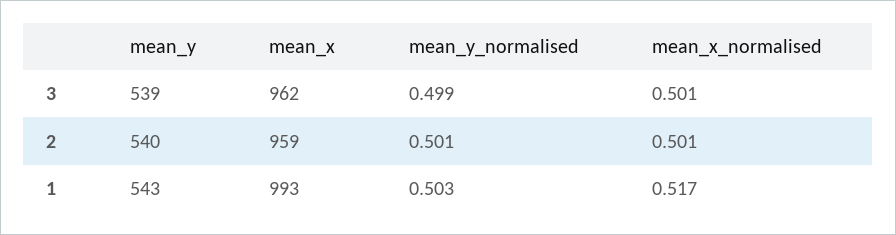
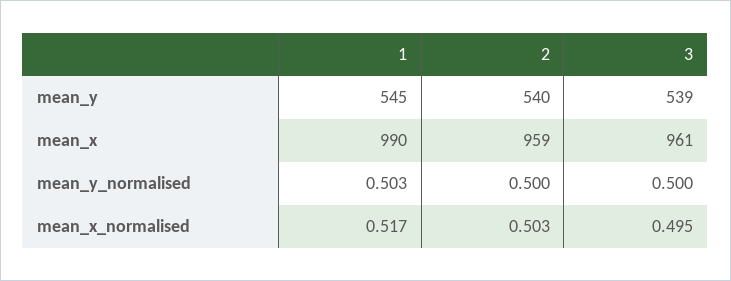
mean_x, 3: 962 -> 961
mean_y_normalised, 3: 0.499 -> 0.5
mean_x_normalised, 3: 0.501 -> 0.495
mean_y_normalised, 2: 0.501 -> 0.5
mean_x_normalised, 2: 0.501 -> 0.503
mean_y, 1: 543 -> 545
mean_x, 1: 993 -> 990

